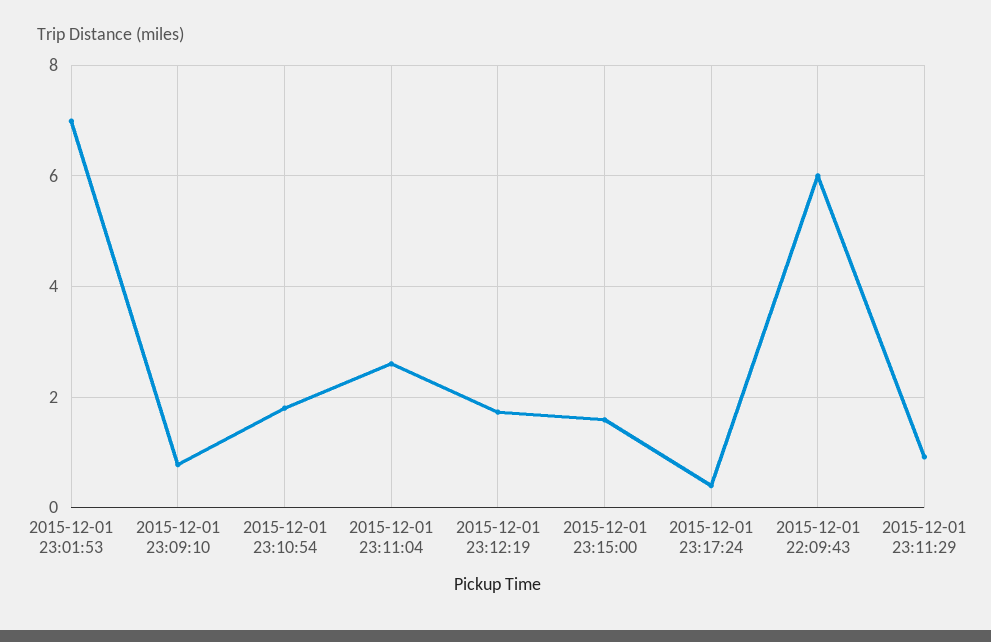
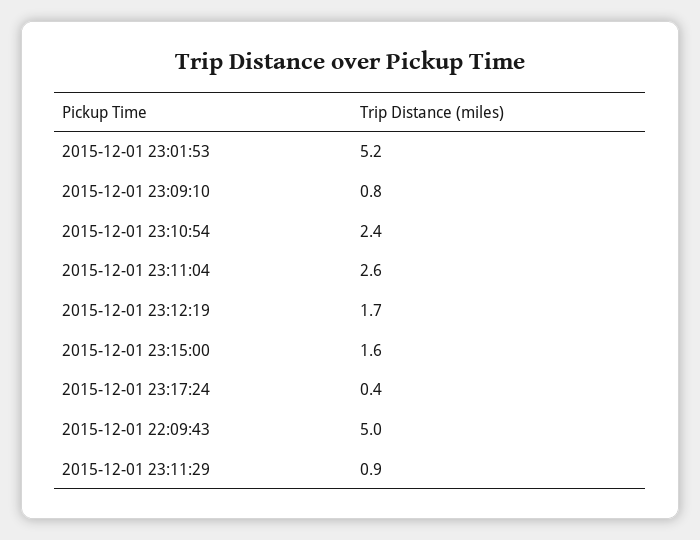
2015-12-01 23:01:53: 7 -> 5.2
2015-12-01 23:10:54: 1.8 -> 2.4
2015-12-01 22:09:43: 6 -> 5

